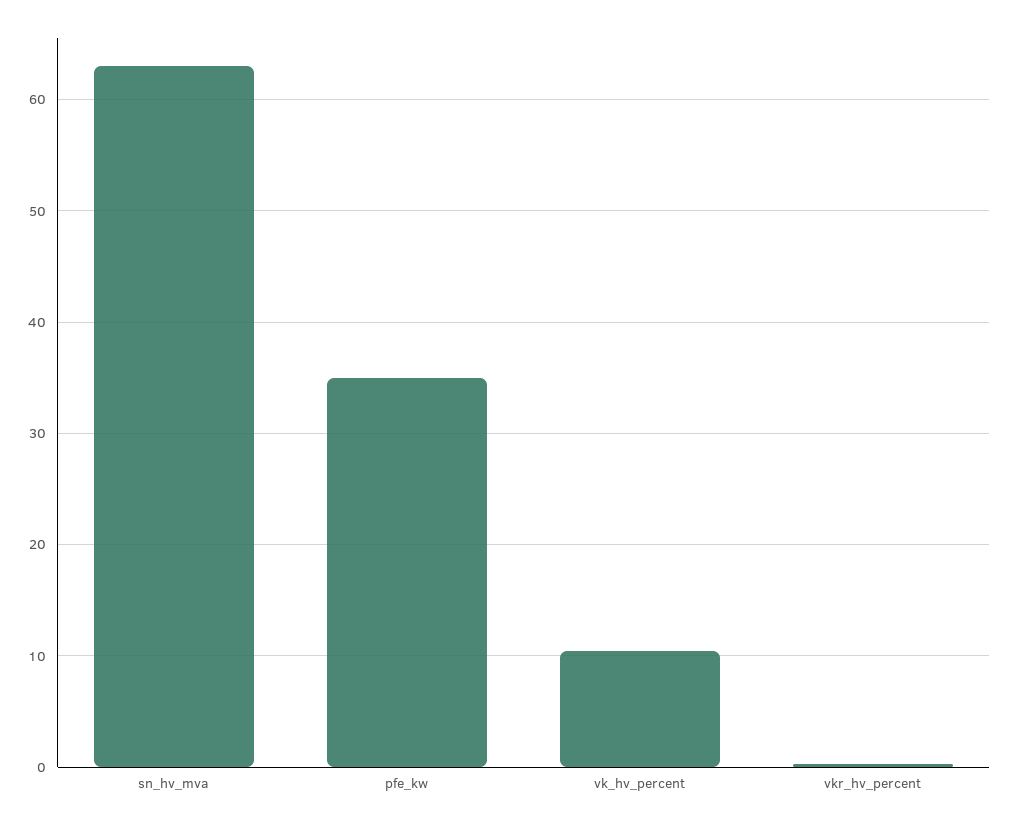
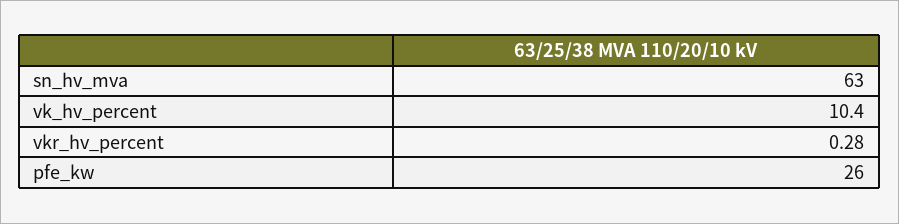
pfe_kw: 35 -> 26

